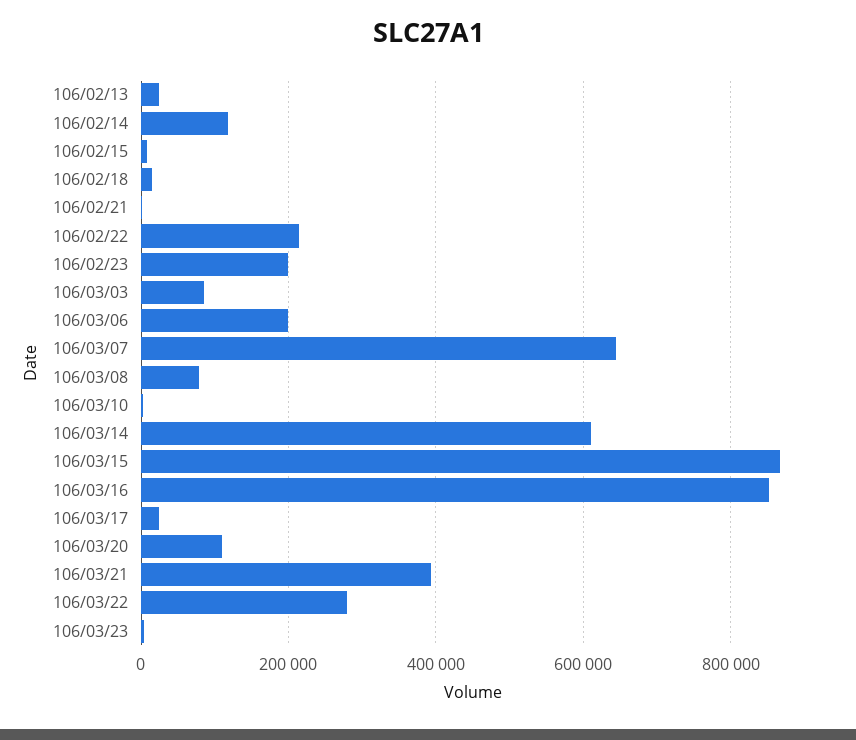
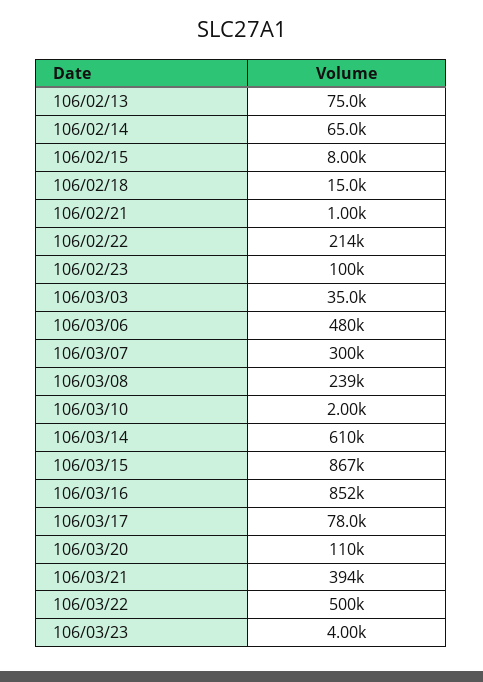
106/02/13: 20000 -> 75000
106/02/14: 120000 -> 65000
106/02/23: 200000 -> 100000
106/03/03: 80000 -> 35000
106/03/06: 200000 -> 480000
106/03/07: 640000 -> 300000
106/03/08: 80000 -> 239000
106/03/17: 20000 -> 78000
106/03/22: 280000 -> 500000

